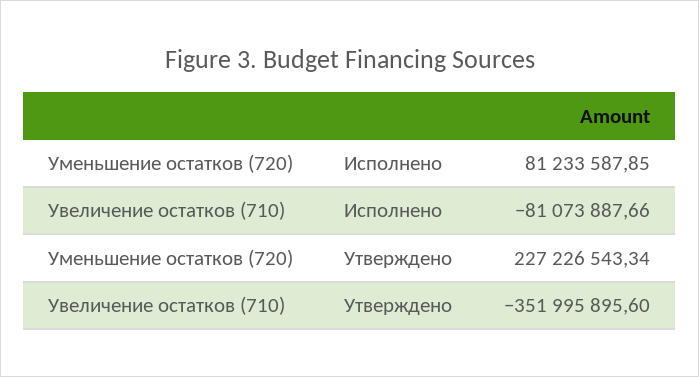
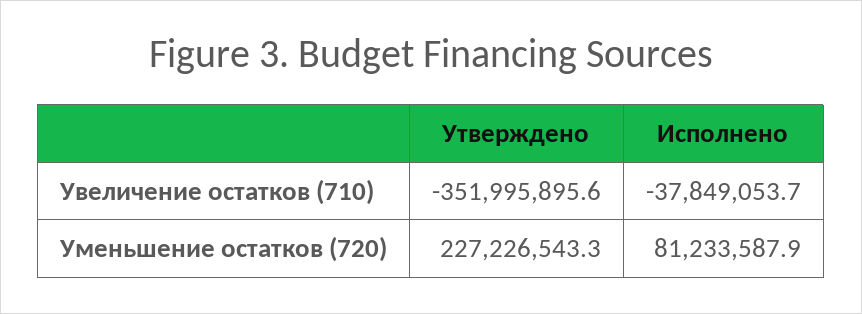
Увеличение остатков (710), Исполнено: -81073887.66 -> -37849053.7

